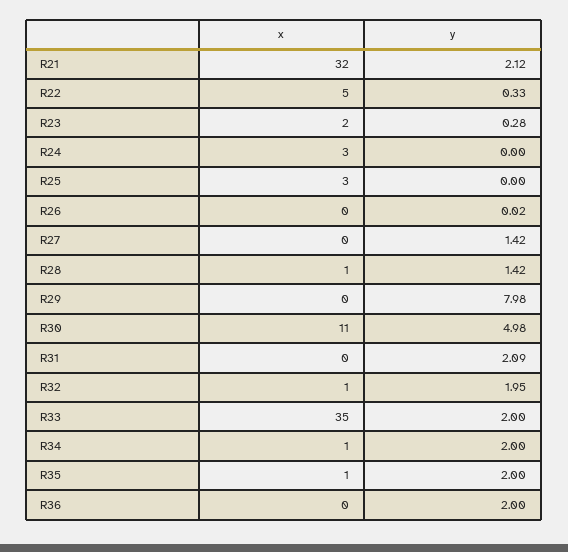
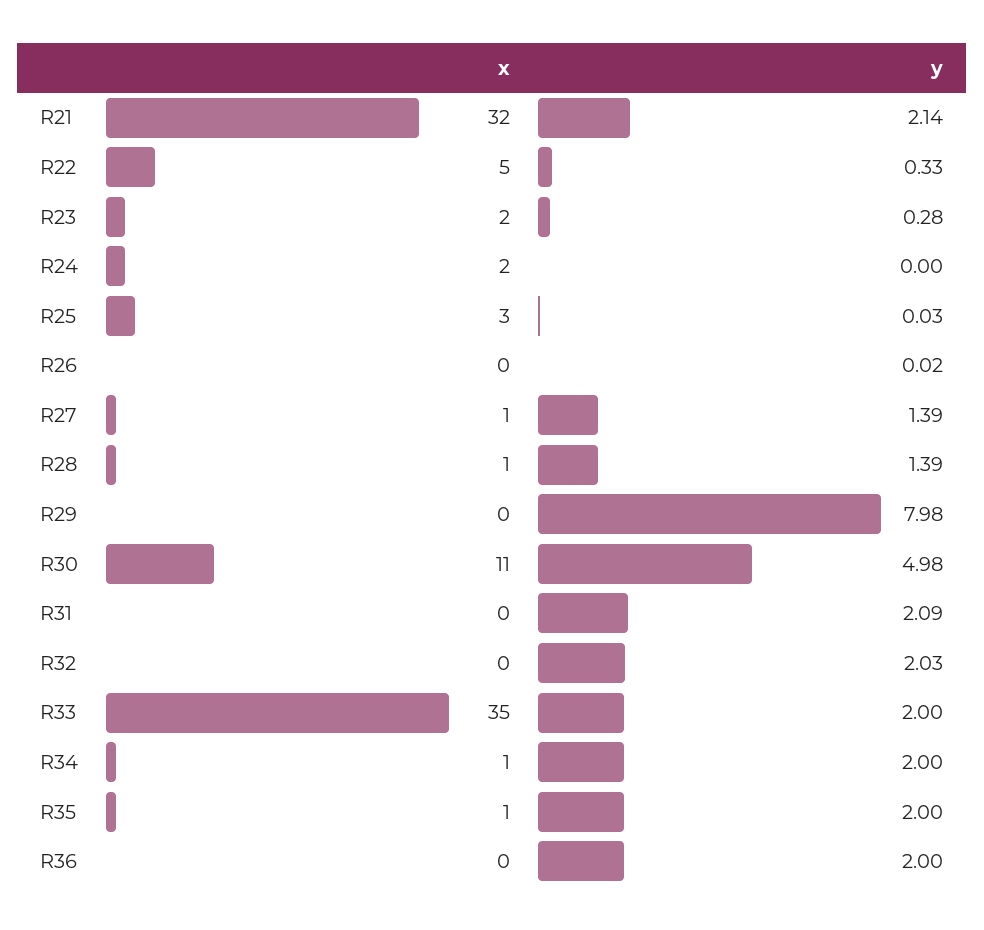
y, R21: 2.12 -> 2.14
x, R24: 3 -> 2
y, R25: 0 -> 0.03
x, R27: 0 -> 1
y, R27: 1.42 -> 1.39
y, R28: 1.42 -> 1.39
x, R32: 1 -> 0
y, R32: 1.95 -> 2.03

